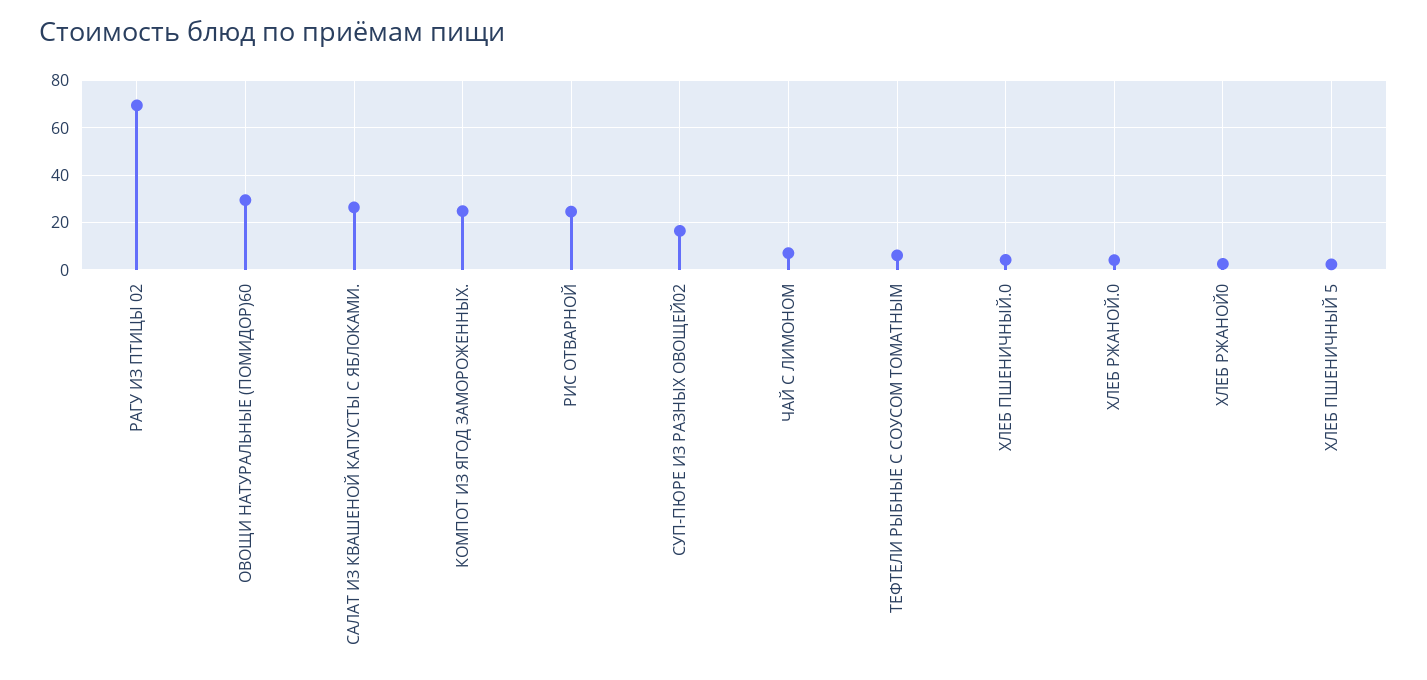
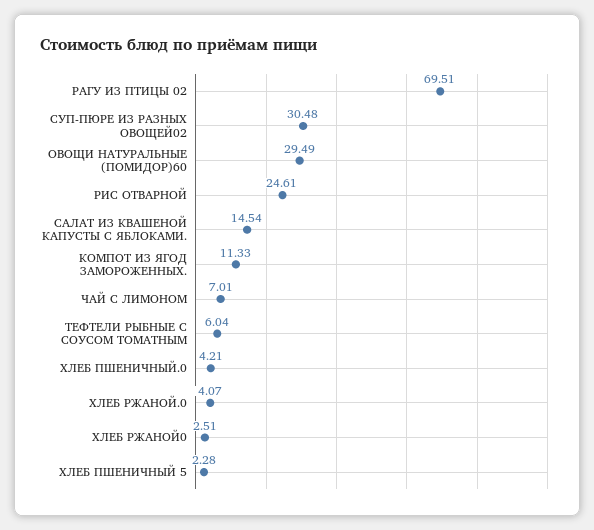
САЛАТ ИЗ КВАШЕНОЙ КАПУСТЫ С ЯБЛОКАМИ.: 25 -> 14.54
КОМПОТ ИЗ ЯГОД ЗАМОРОЖЕННЫХ.: 25 -> 11.33
СУП-ПЮРЕ ИЗ РАЗНЫХ ОВОЩЕЙ02: 15 -> 30.48

